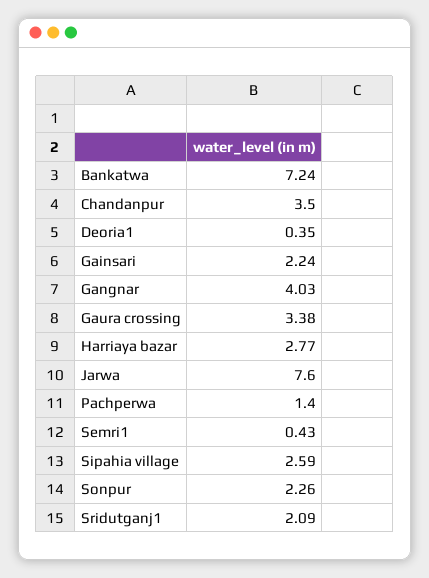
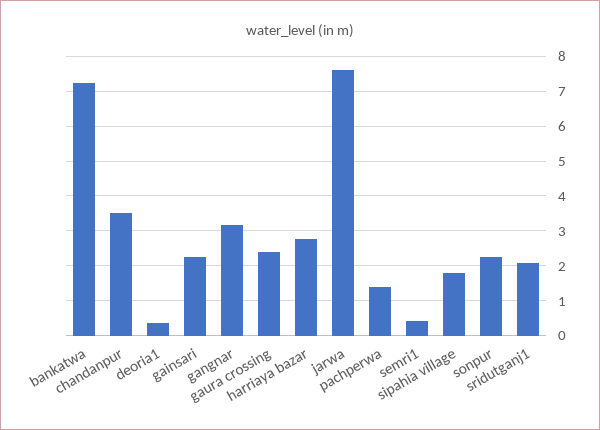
Gangnar: 4.03 -> 3.2
Gaura crossing: 3.38 -> 2.4
Sipahia village: 2.59 -> 1.8

